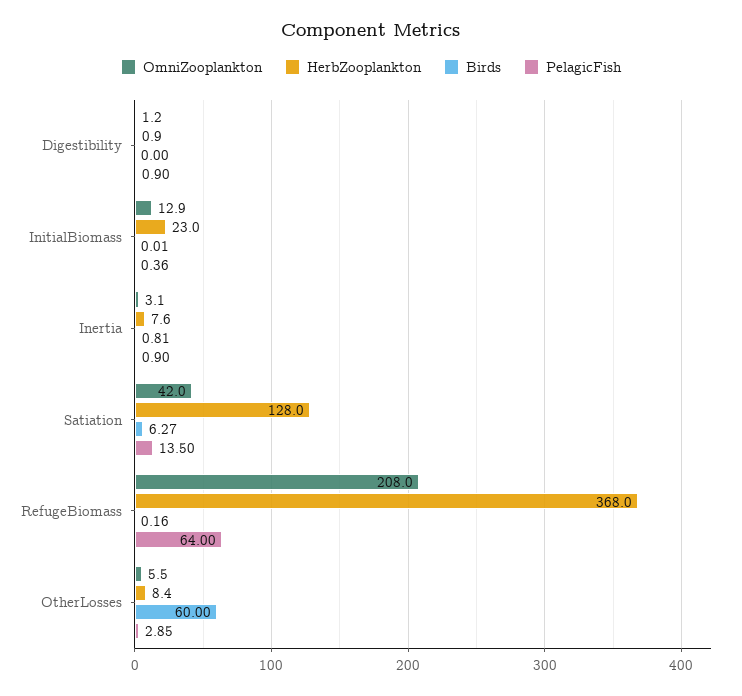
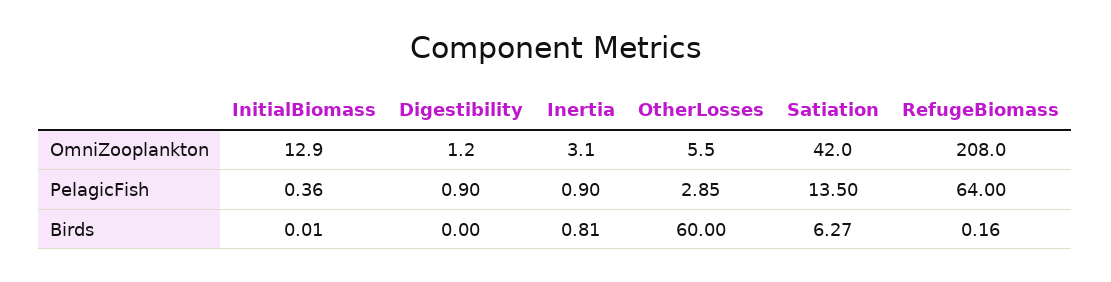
HerbZooplankton, Digestibility: 0.9 -> none
HerbZooplankton, InitialBiomass: 23 -> none
HerbZooplankton, Inertia: 7.6 -> none
HerbZooplankton, Satiation: 128 -> none
HerbZooplankton, RefugeBiomass: 368 -> none
HerbZooplankton, OtherLosses: 8.4 -> none

